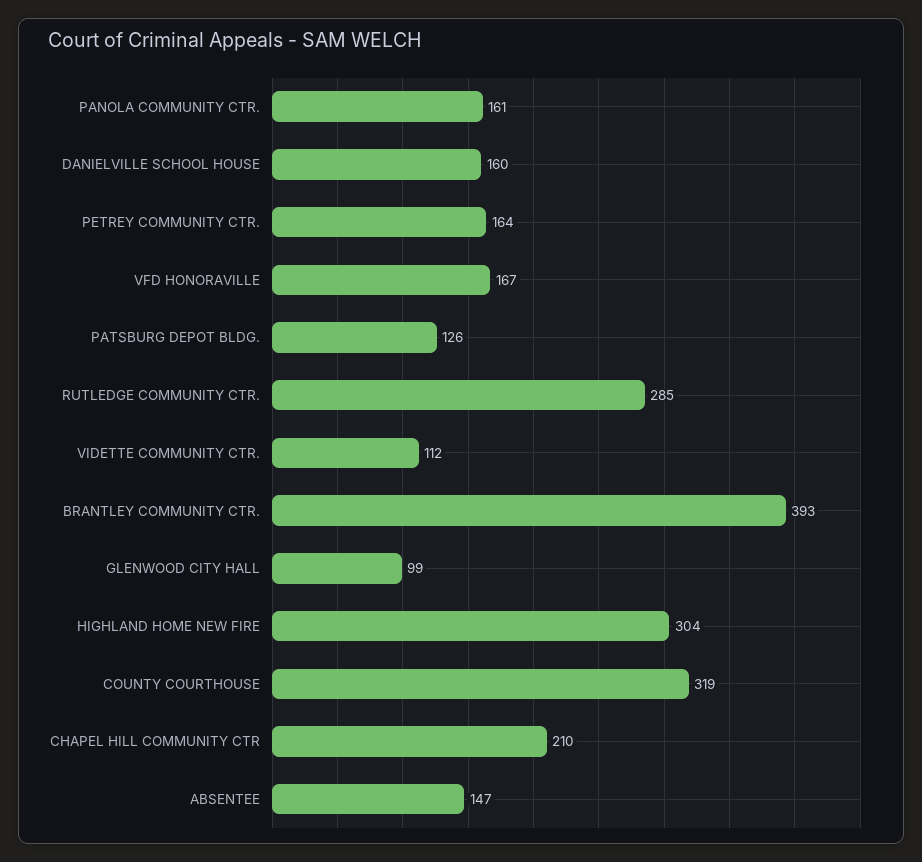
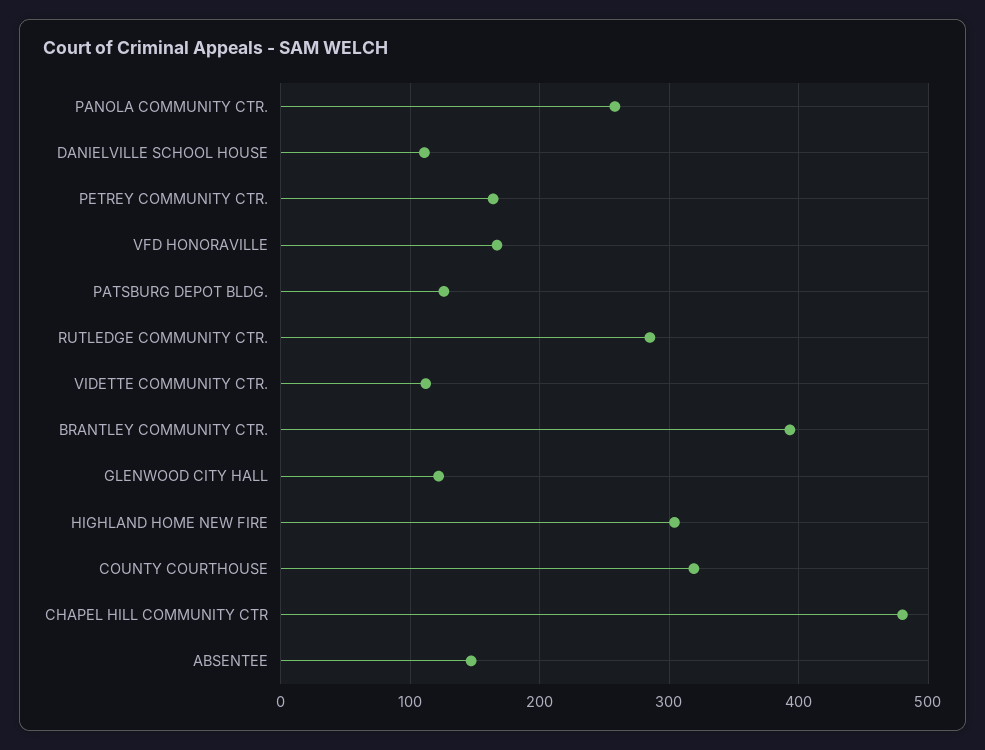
PANOLA COMMUNITY CTR.: 161 -> 260
DANIELVILLE SCHOOL HOUSE: 160 -> 110
GLENWOOD CITY HALL: 99 -> 120
CHAPEL HILL COMMUNITY CTR: 210 -> 480

